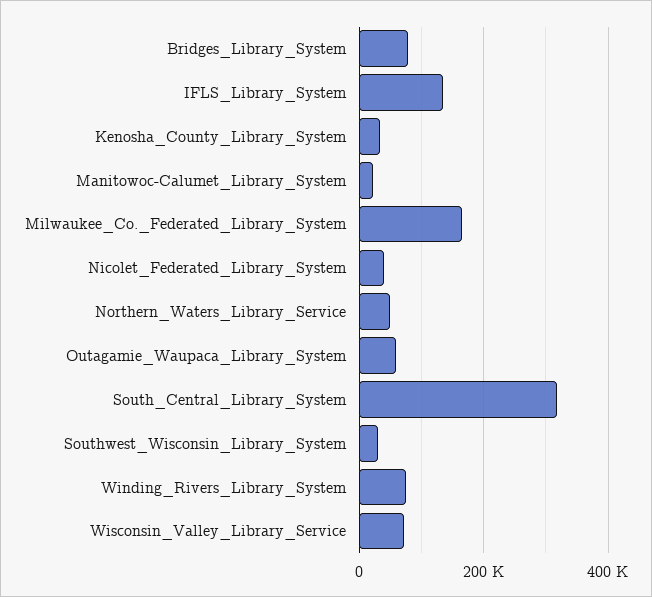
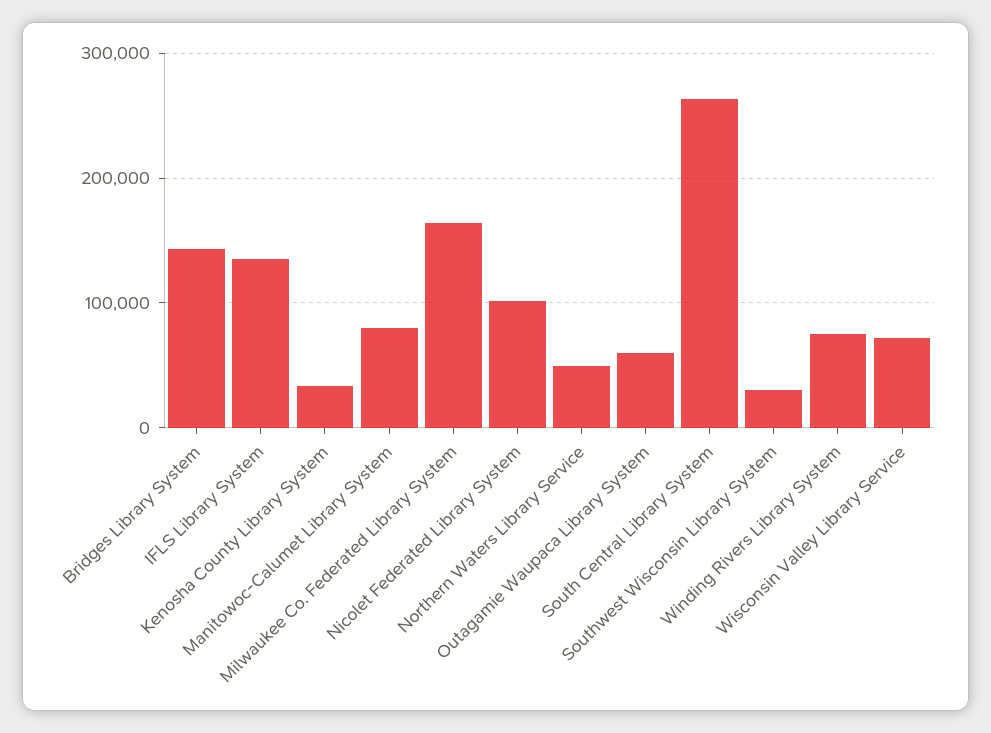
Bridges_Library_System: 80000 -> 140000
Manitowoc-Calumet_Library_System: 20000 -> 80000
Nicolet_Federated_Library_System: 40000 -> 100000
South_Central_Library_System: 320000 -> 260000

